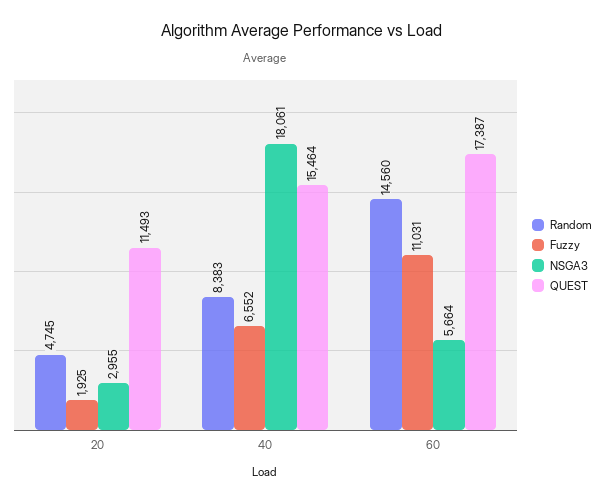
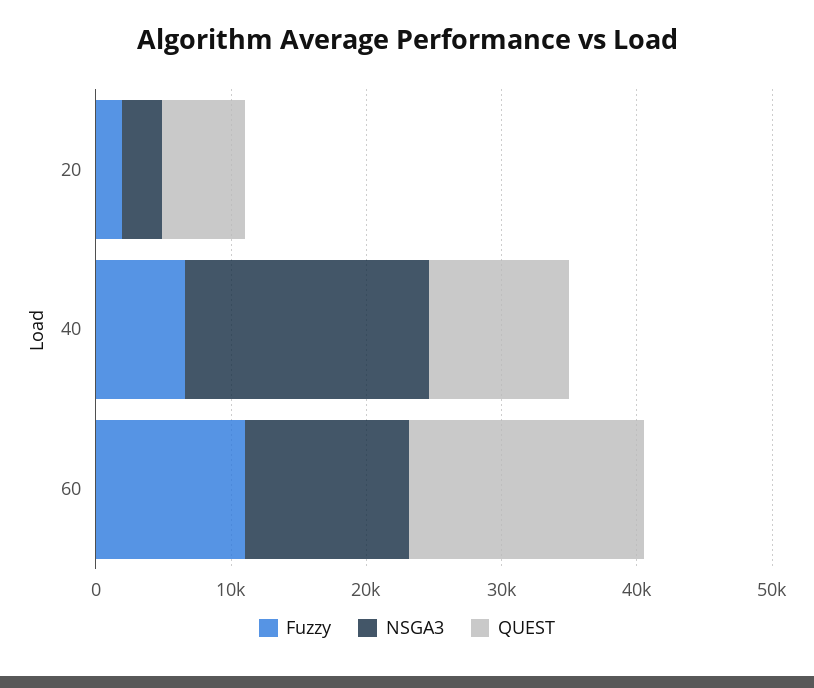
Random, 20: 4745 -> none
QUEST, 20: 11493 -> 6000
Random, 40: 8383 -> none
QUEST, 40: 15464 -> 10000
Random, 60: 14560 -> none
NSGA3, 60: 5664 -> 12000

